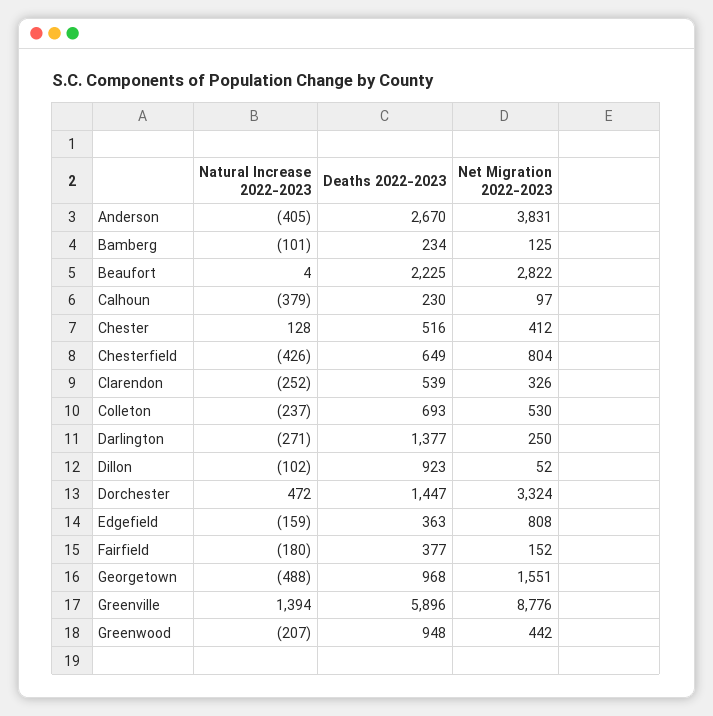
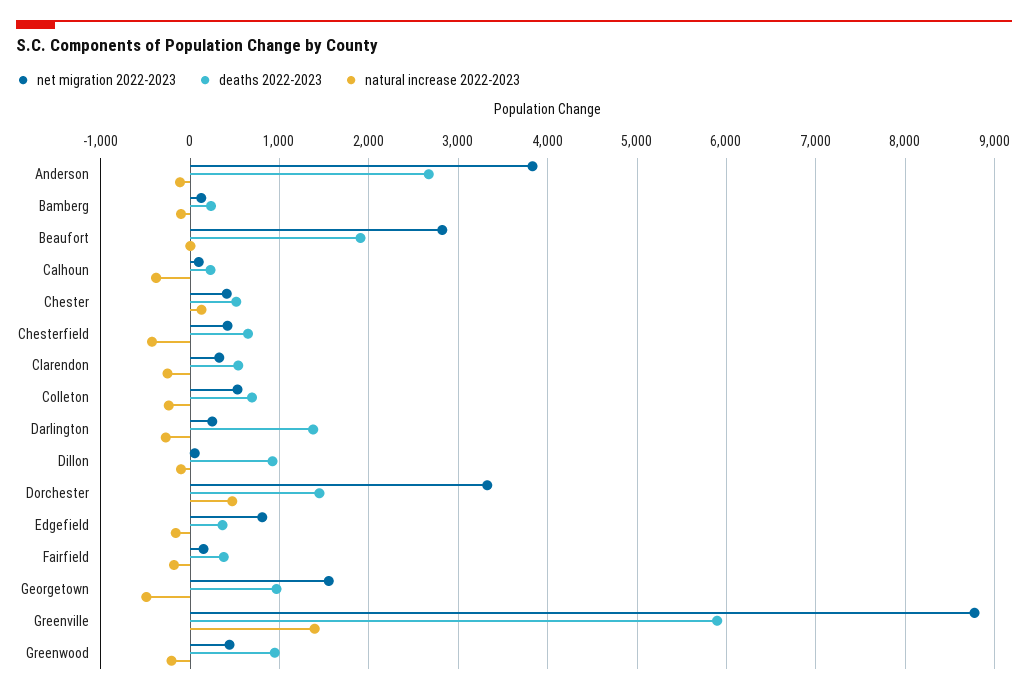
Natural Increase 2022-2023, Anderson: -405 -> -100
Deaths 2022-2023, Beaufort: 2225 -> 1900
Net Migration 2022-2023, Chesterfield: 804 -> 400

